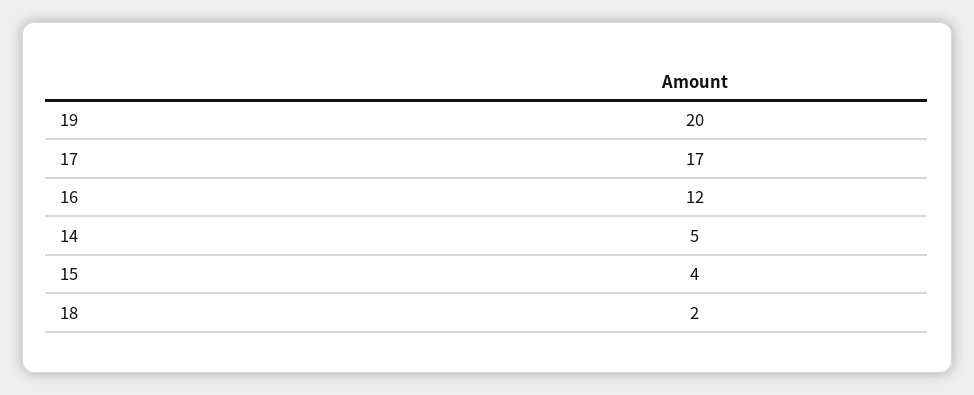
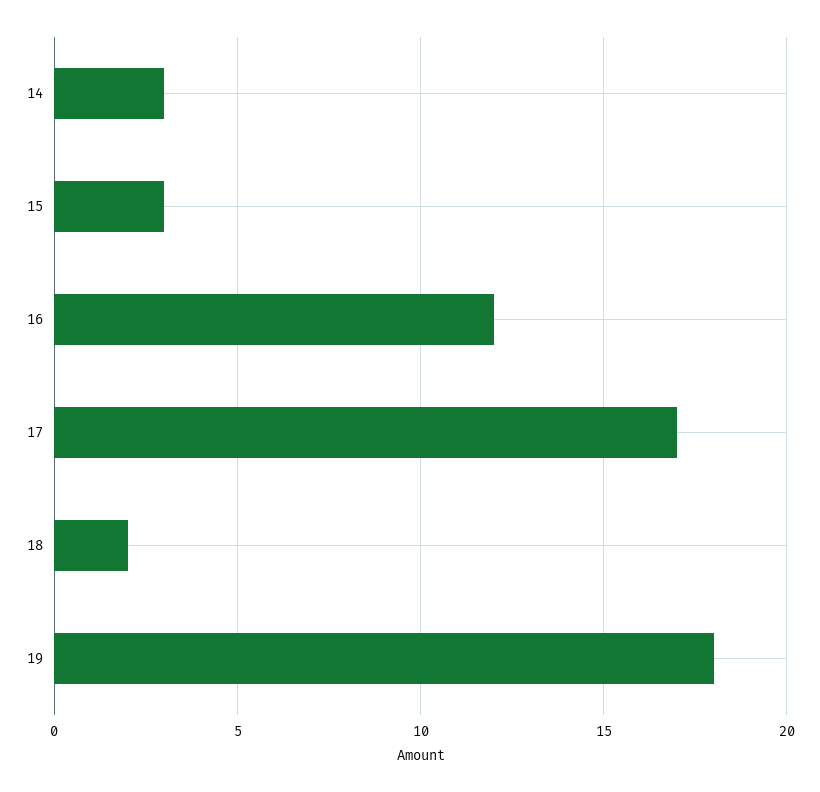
19: 20 -> 18
14: 5 -> 3
15: 4 -> 3

